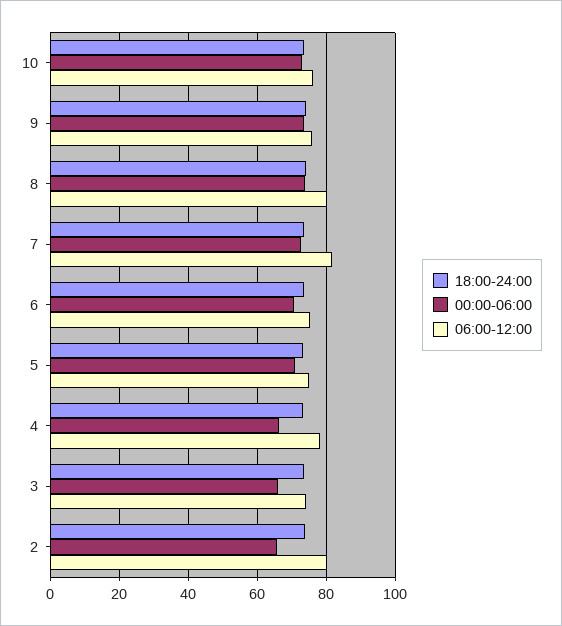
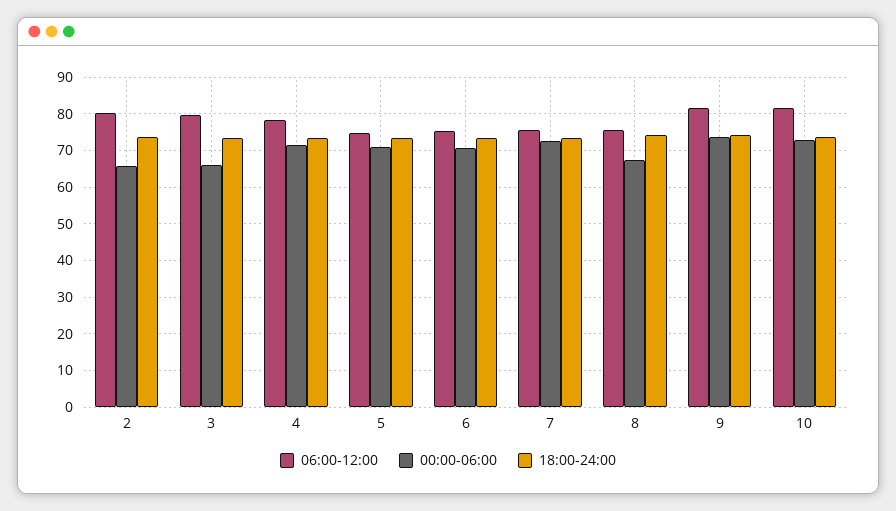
06:00-12:00, 10: 76 -> 82
06:00-12:00, 9: 76 -> 82
00:00-06:00, 8: 74 -> 68
06:00-12:00, 8: 80 -> 76
06:00-12:00, 7: 82 -> 76
00:00-06:00, 4: 66 -> 72
06:00-12:00, 3: 74 -> 80

